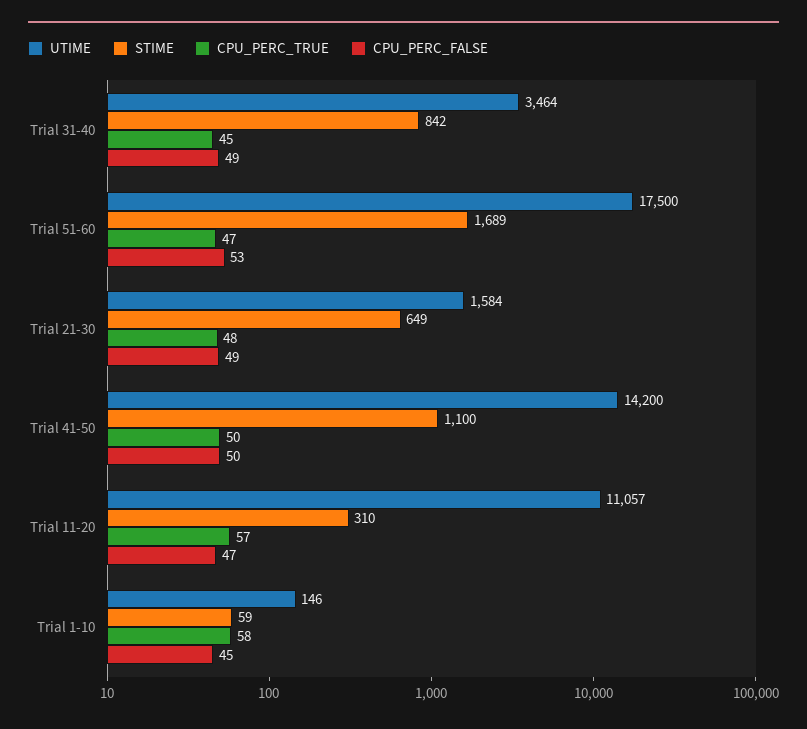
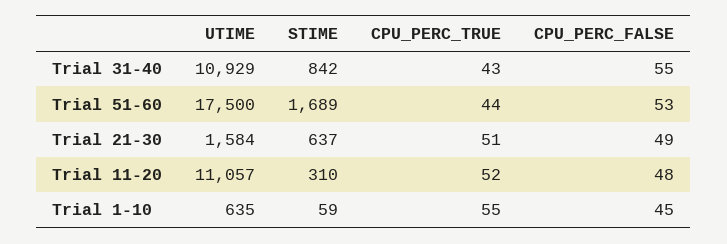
UTIME, Trial 31-40: 3464 -> 10929
CPU_PERC_TRUE, Trial 31-40: 45 -> 43
CPU_PERC_FALSE, Trial 31-40: 49 -> 55
CPU_PERC_TRUE, Trial 51-60: 47 -> 44
STIME, Trial 21-30: 649 -> 637
CPU_PERC_TRUE, Trial 21-30: 48 -> 51
UTIME, Trial 41-50: 14200 -> none
STIME, Trial 41-50: 1100 -> none
CPU_PERC_TRUE, Trial 41-50: 50 -> none
CPU_PERC_FALSE, Trial 41-50: 50 -> none
CPU_PERC_TRUE, Trial 11-20: 57 -> 52
CPU_PERC_FALSE, Trial 11-20: 47 -> 48
UTIME, Trial 1-10: 146 -> 635
CPU_PERC_TRUE, Trial 1-10: 58 -> 55

